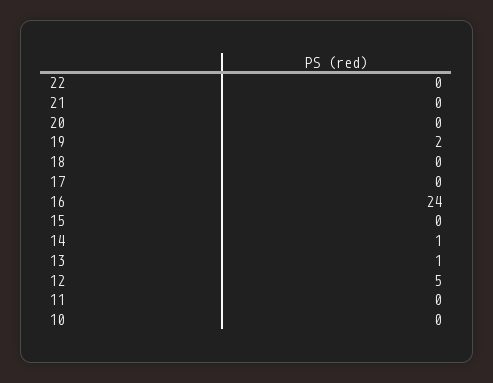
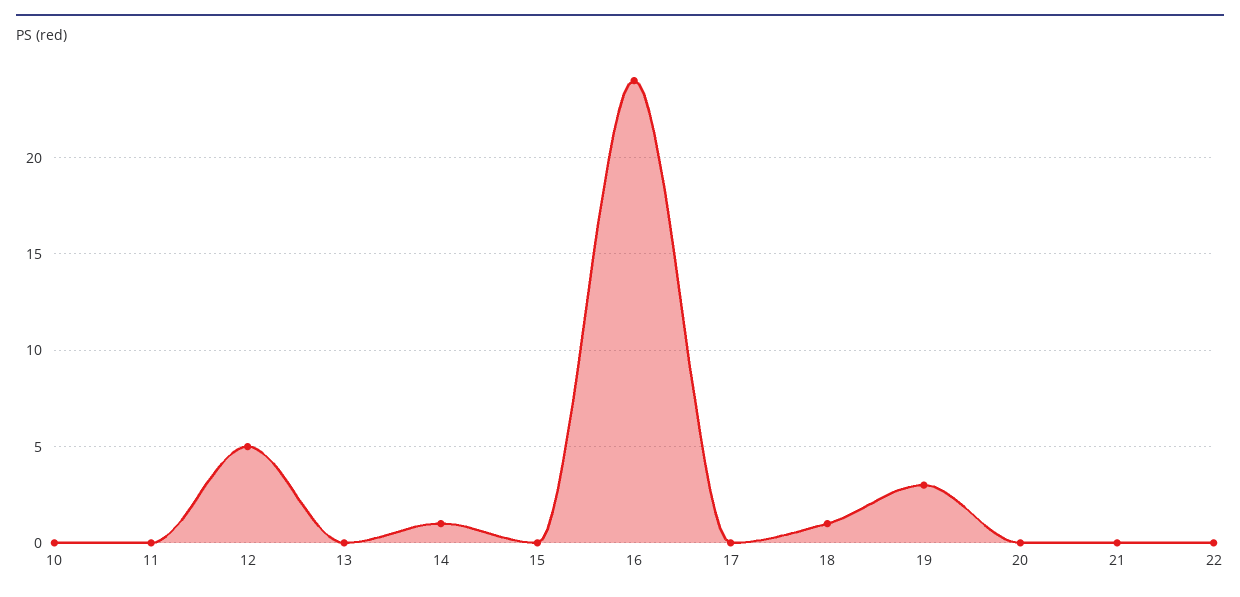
19: 2 -> 3
18: 0 -> 1
13: 1 -> 0

